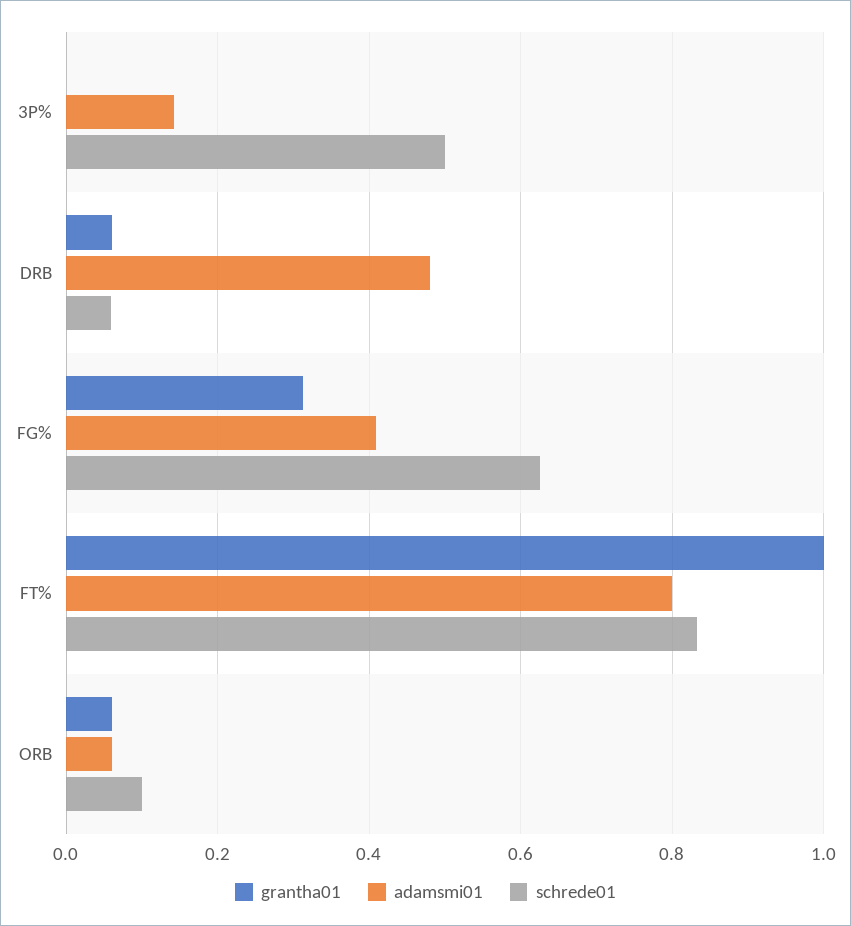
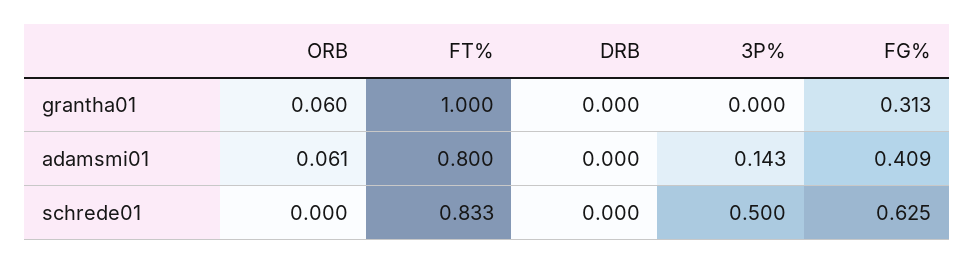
grantha01, DRB: 0.06 -> 0
adamsmi01, DRB: 0.48 -> 0
schrede01, DRB: 0.06 -> 0
schrede01, ORB: 0.1 -> 0

